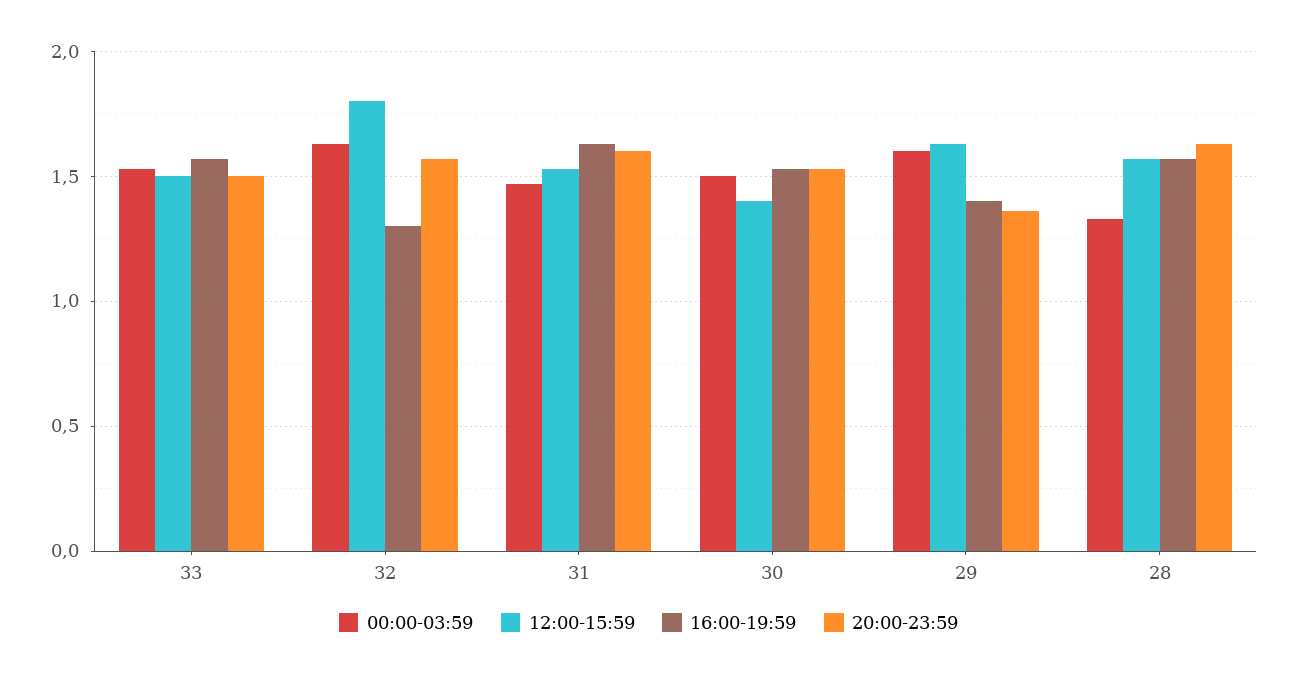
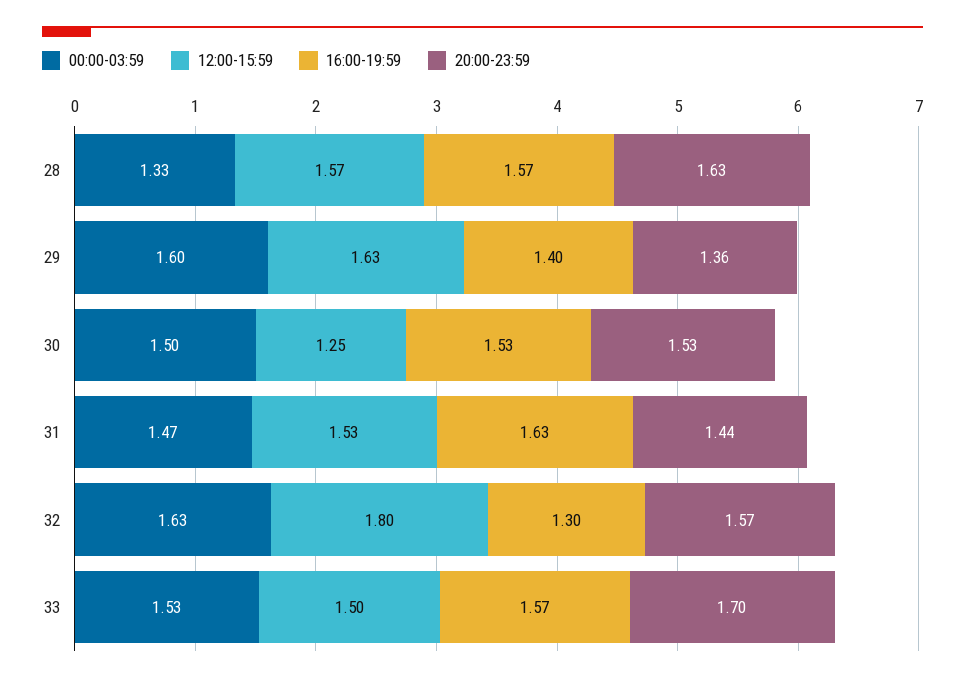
20:00-23:59, 33: 1.5 -> 1.7
20:00-23:59, 31: 1.6 -> 1.44
12:00-15:59, 30: 1.4 -> 1.25

